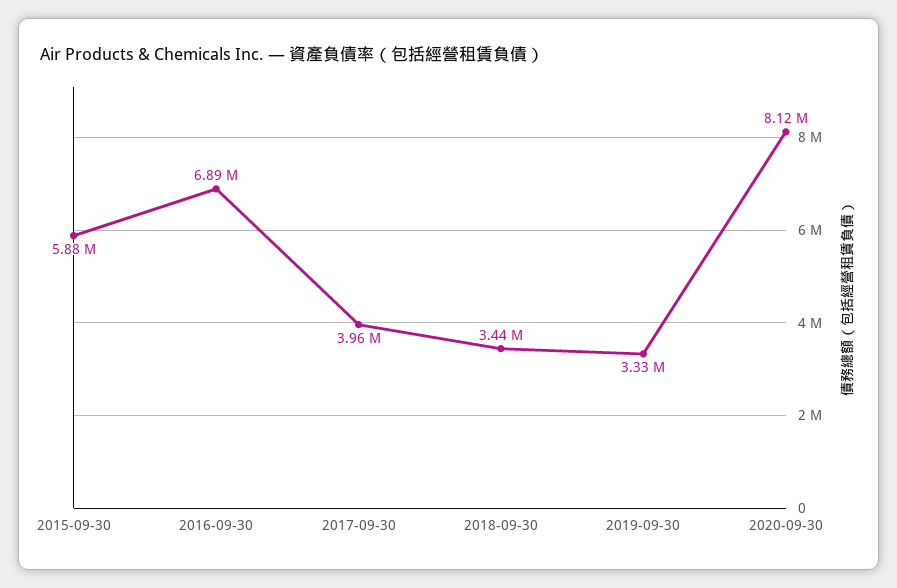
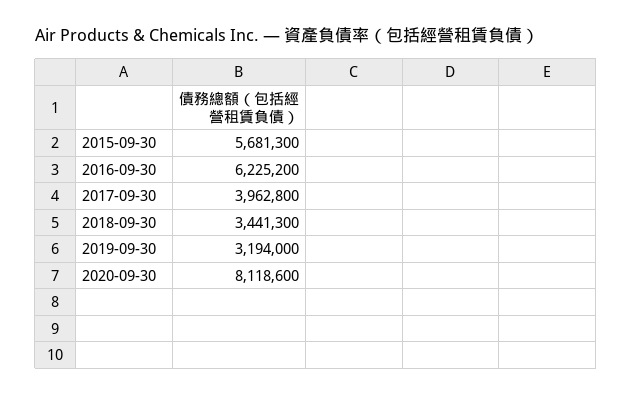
2015-09-30: 5880000 -> 5681300
2016-09-30: 6890000 -> 6225200
2019-09-30: 3330000 -> 3194000

